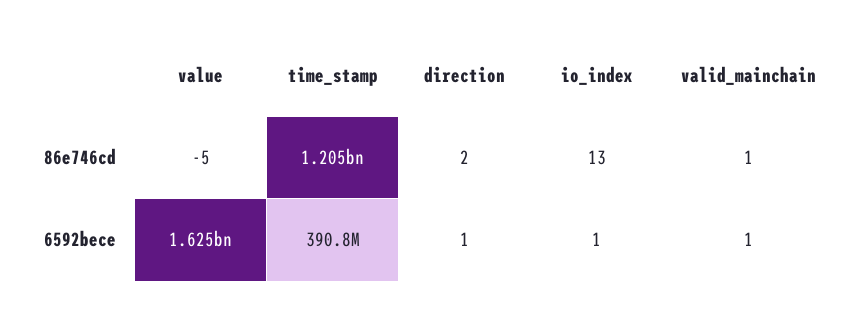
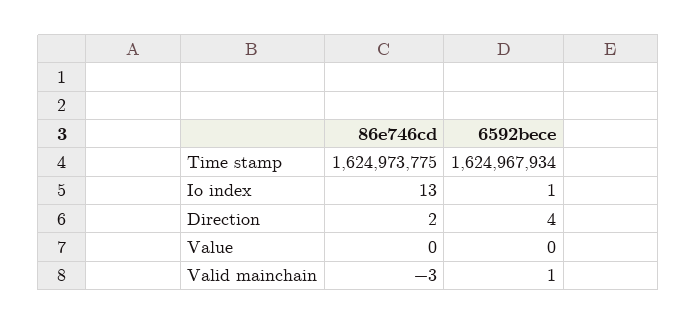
value, 86e746cd: -5 -> 0
time_stamp, 86e746cd: 1205000000 -> 1624973775
valid_mainchain, 86e746cd: 1 -> -3
value, 6592bece: 1625000000 -> 0
time_stamp, 6592bece: 390800000 -> 1624967934
direction, 6592bece: 1 -> 4

